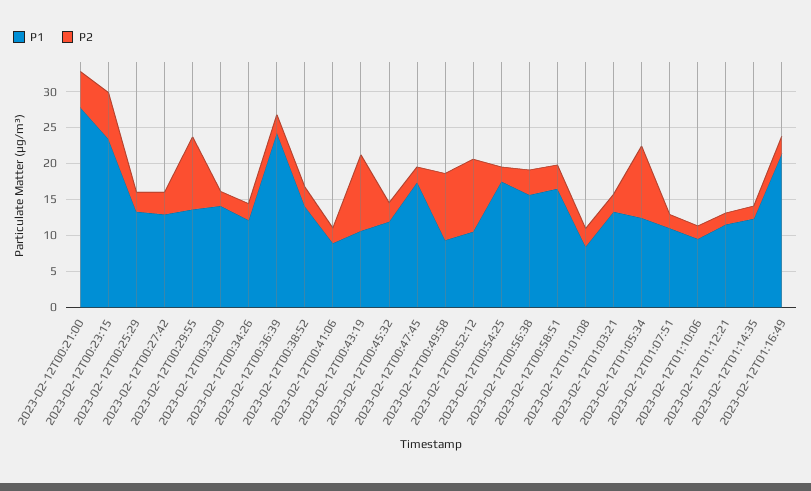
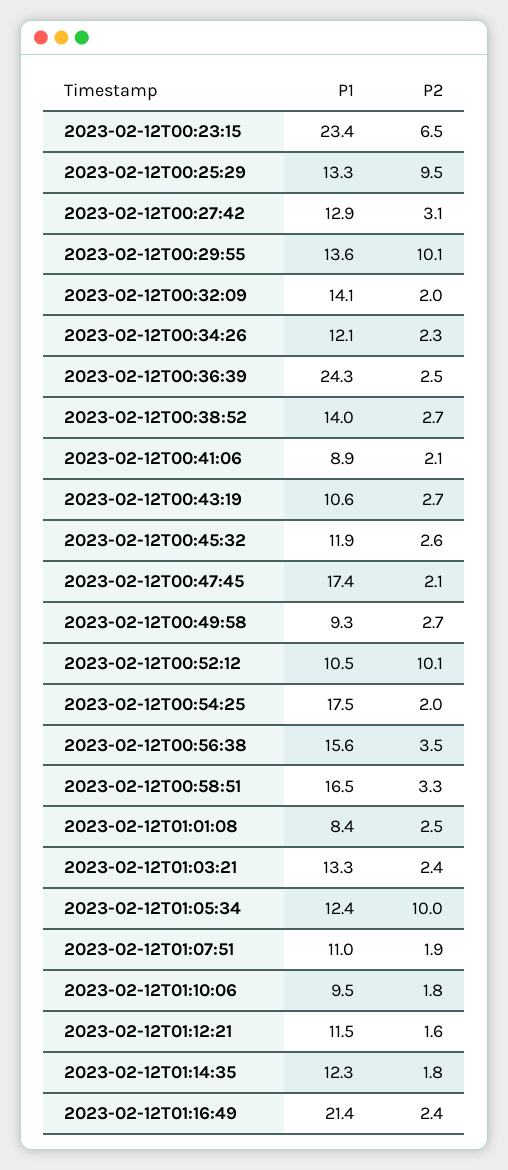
P1, 2023-02-12T00:21:00: 27.5 -> none
P2, 2023-02-12T00:21:00: 5 -> none
P2, 2023-02-12T00:25:29: 2.5 -> 9.5
P2, 2023-02-12T00:43:19: 10 -> 2.7
P2, 2023-02-12T00:49:58: 10 -> 2.7

